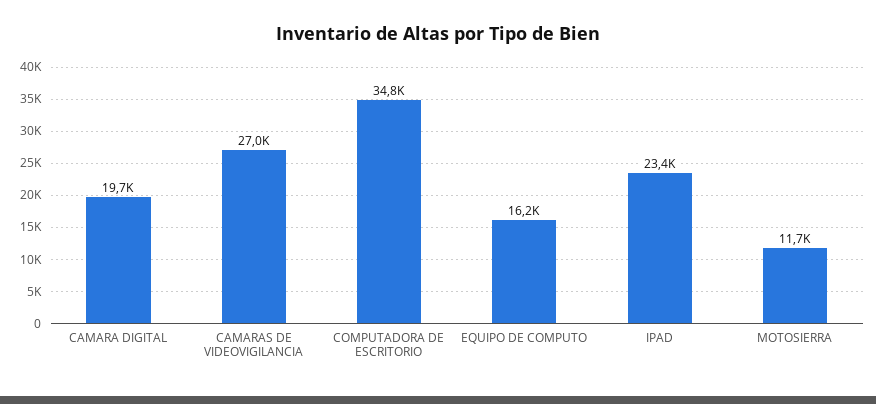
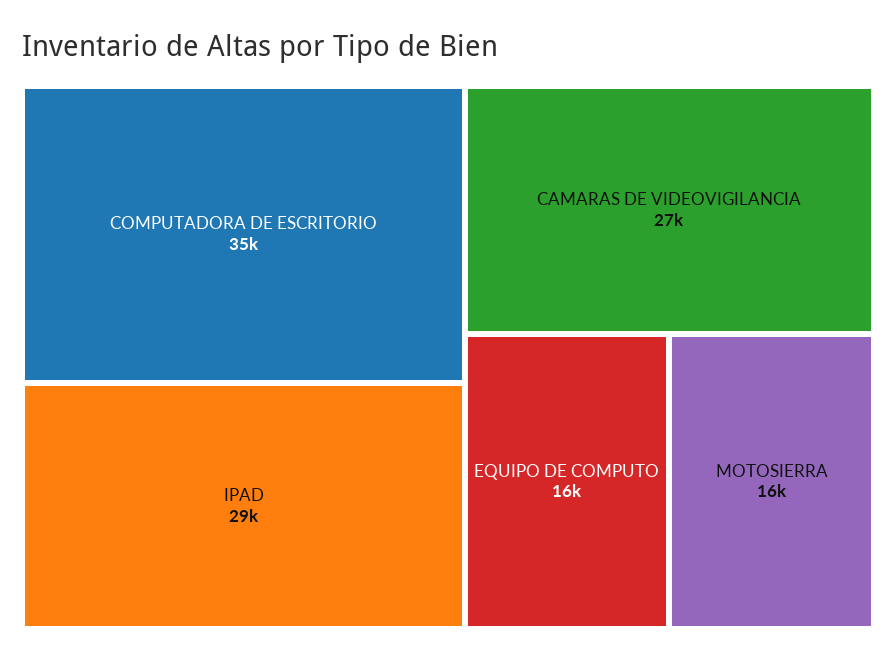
CAMARA DIGITAL: 19700 -> none
IPAD: 23400 -> 29000
MOTOSIERRA: 11700 -> 16000

